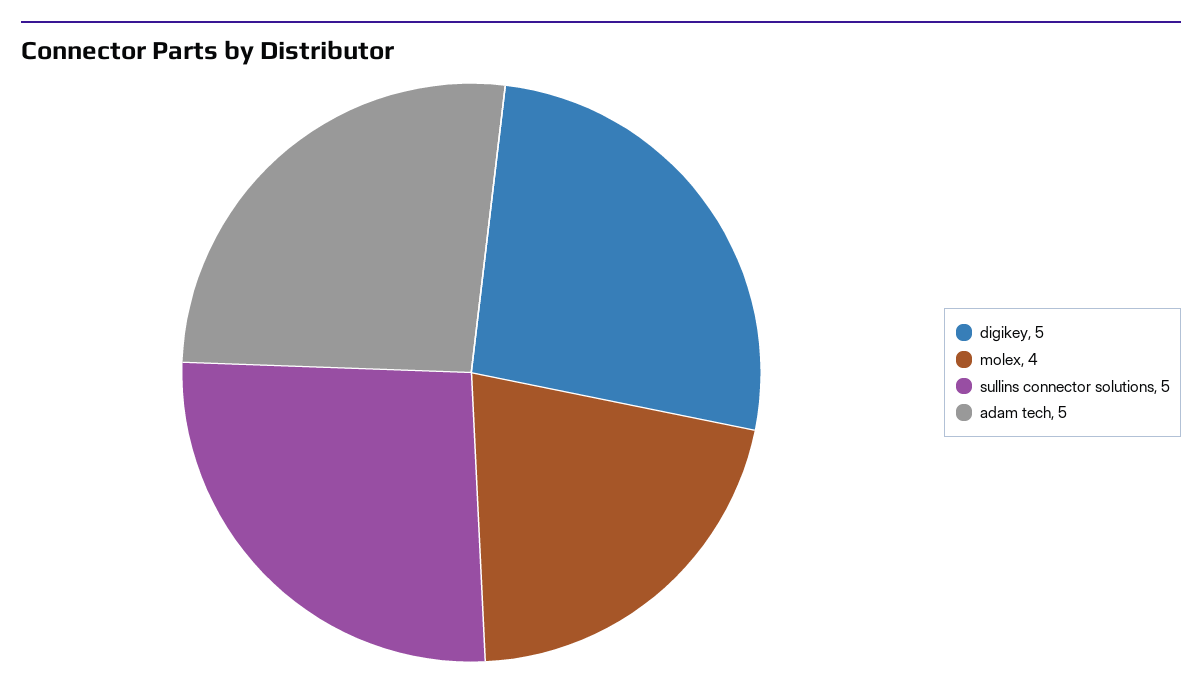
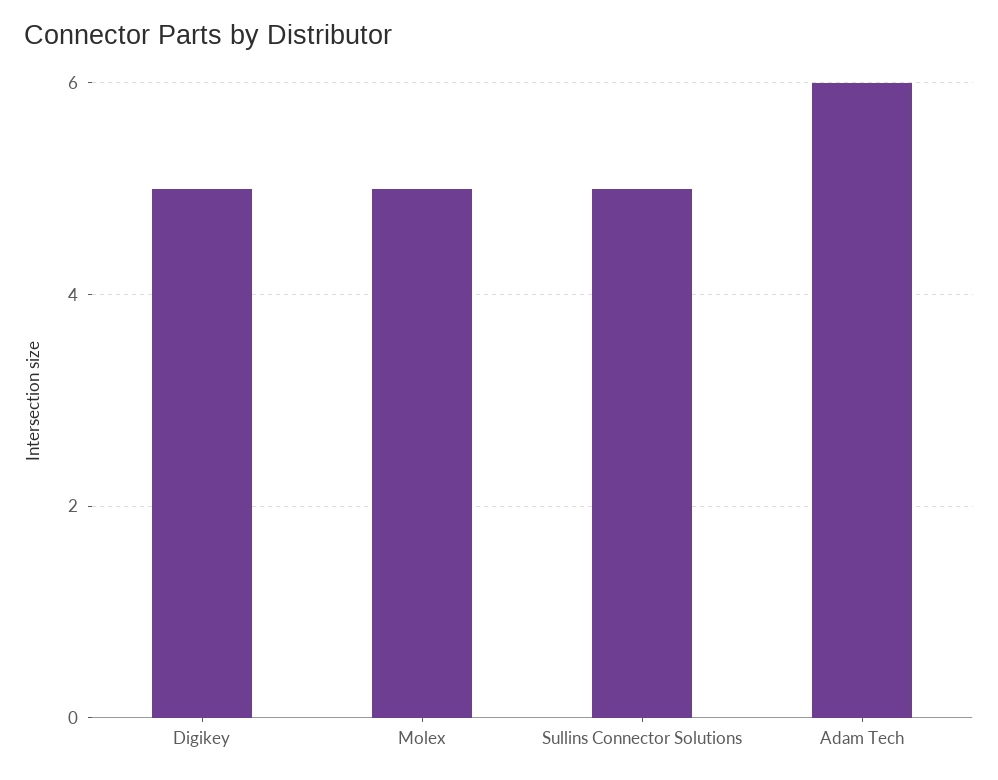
molex: 4 -> 5
adam tech: 5 -> 6

